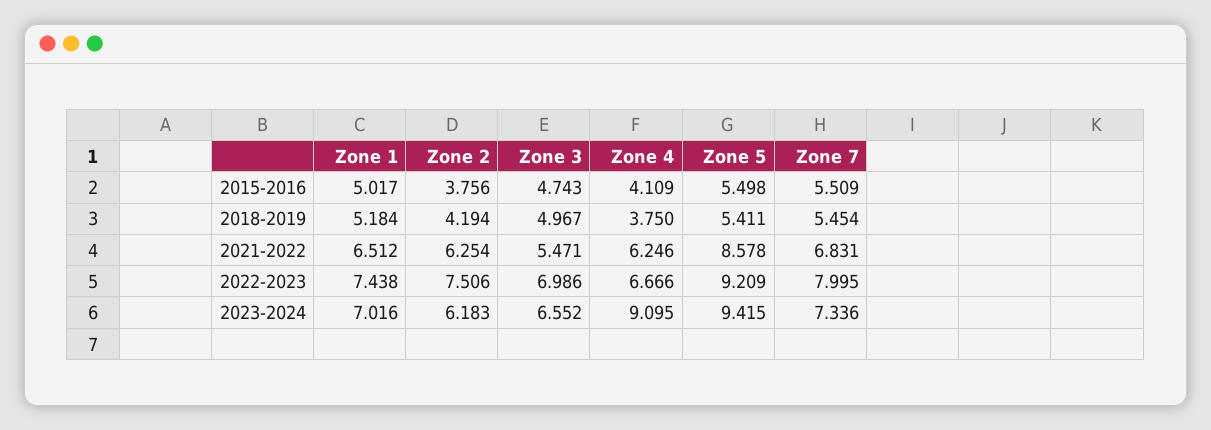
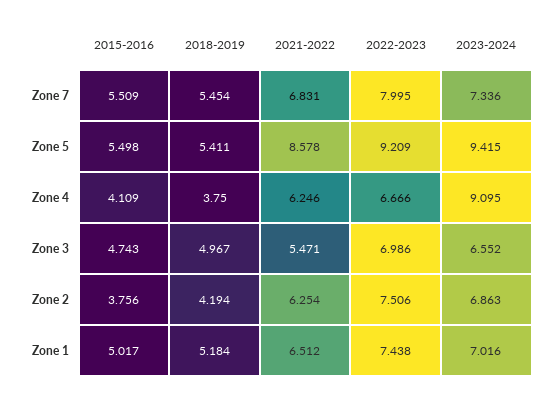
Zone 2, 2023-2024: 6.183 -> 6.863

